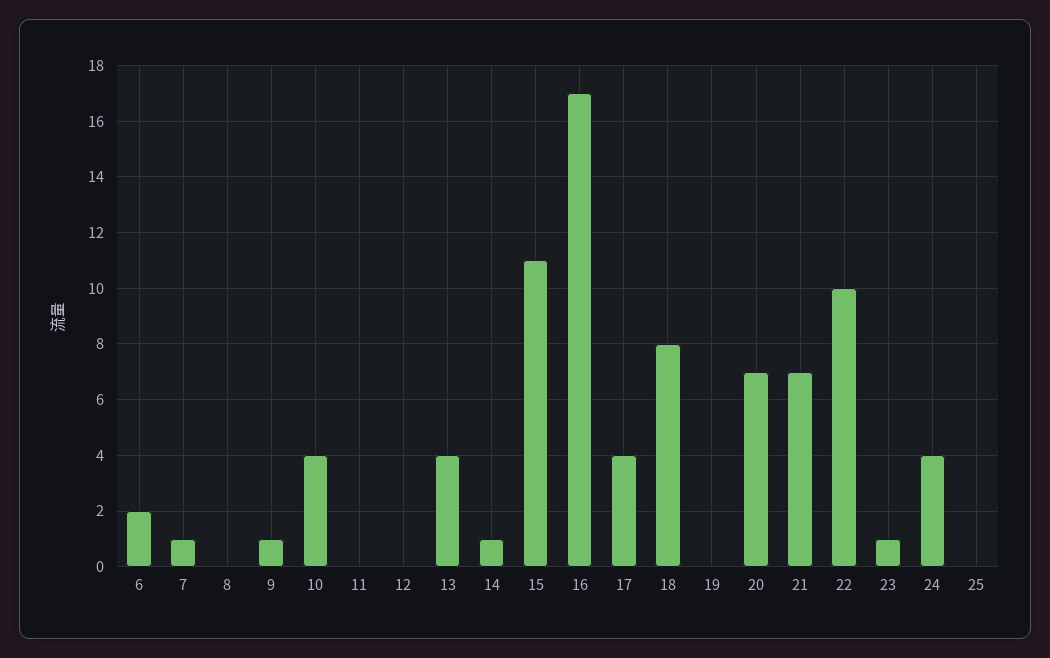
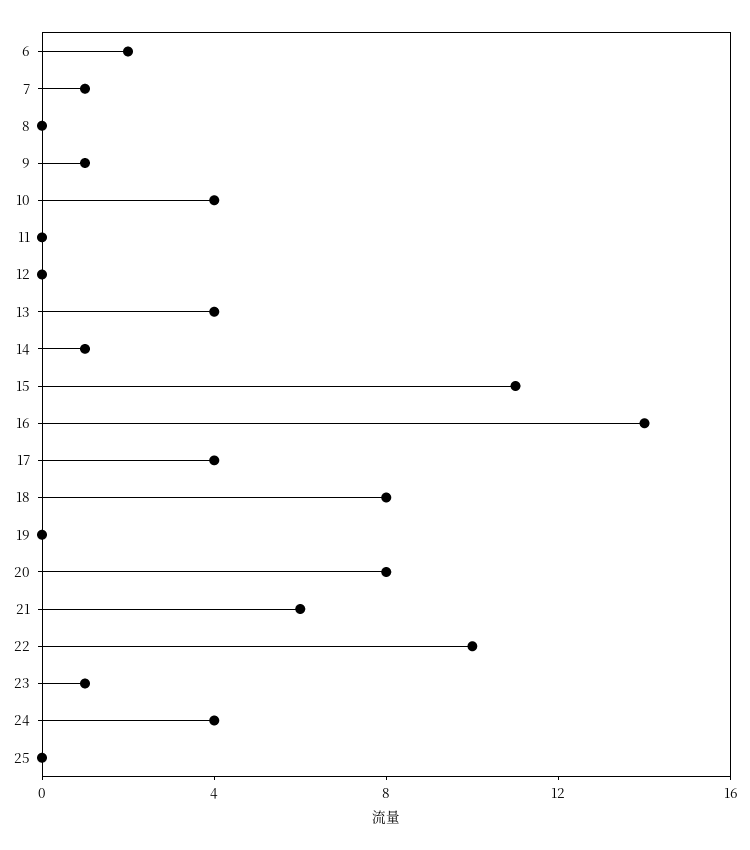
16: 17 -> 14
20: 7 -> 8
21: 7 -> 6

